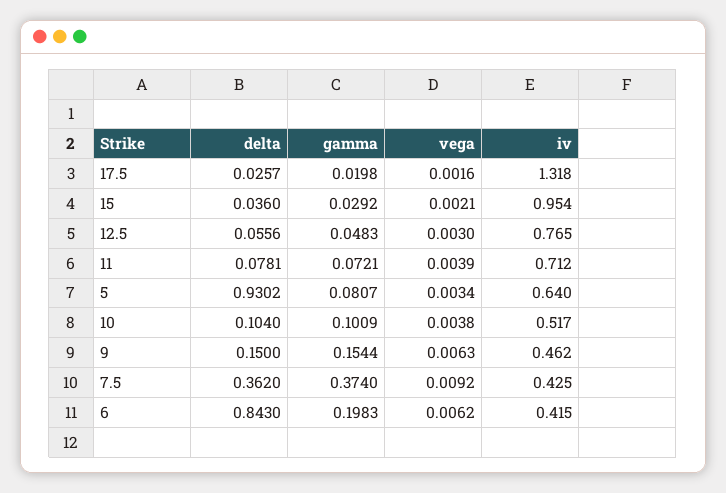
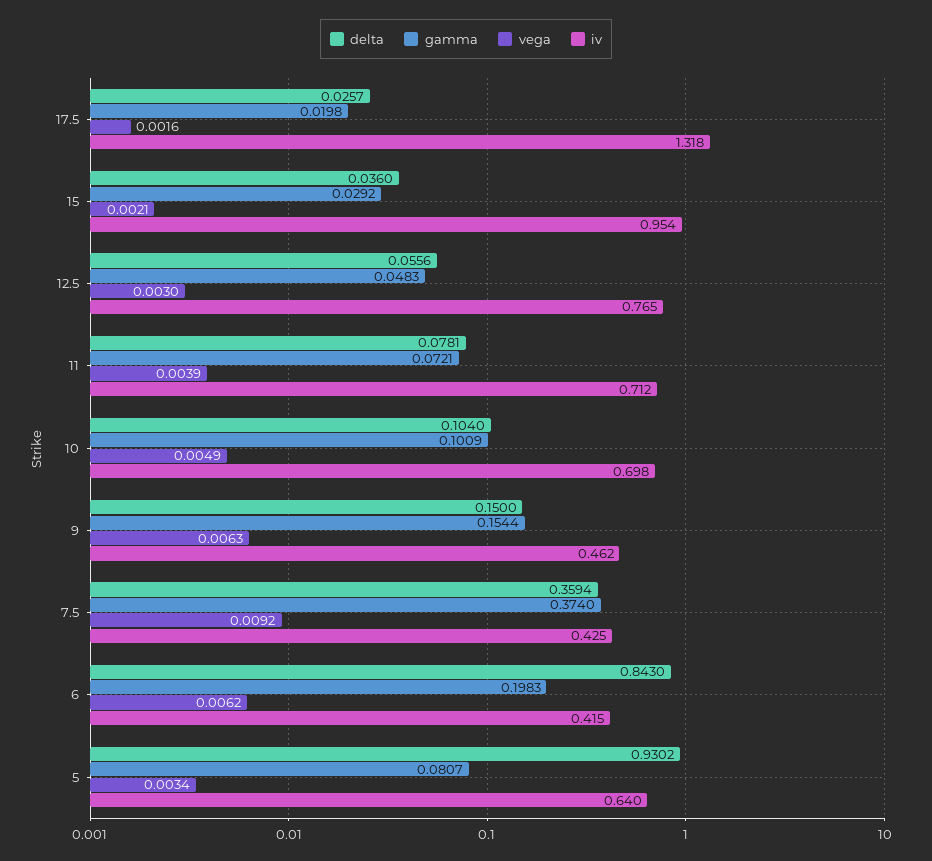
vega, 10: 0.0038 -> 0.0049
iv, 10: 0.517 -> 0.698
delta, 7.5: 0.362 -> 0.3594

